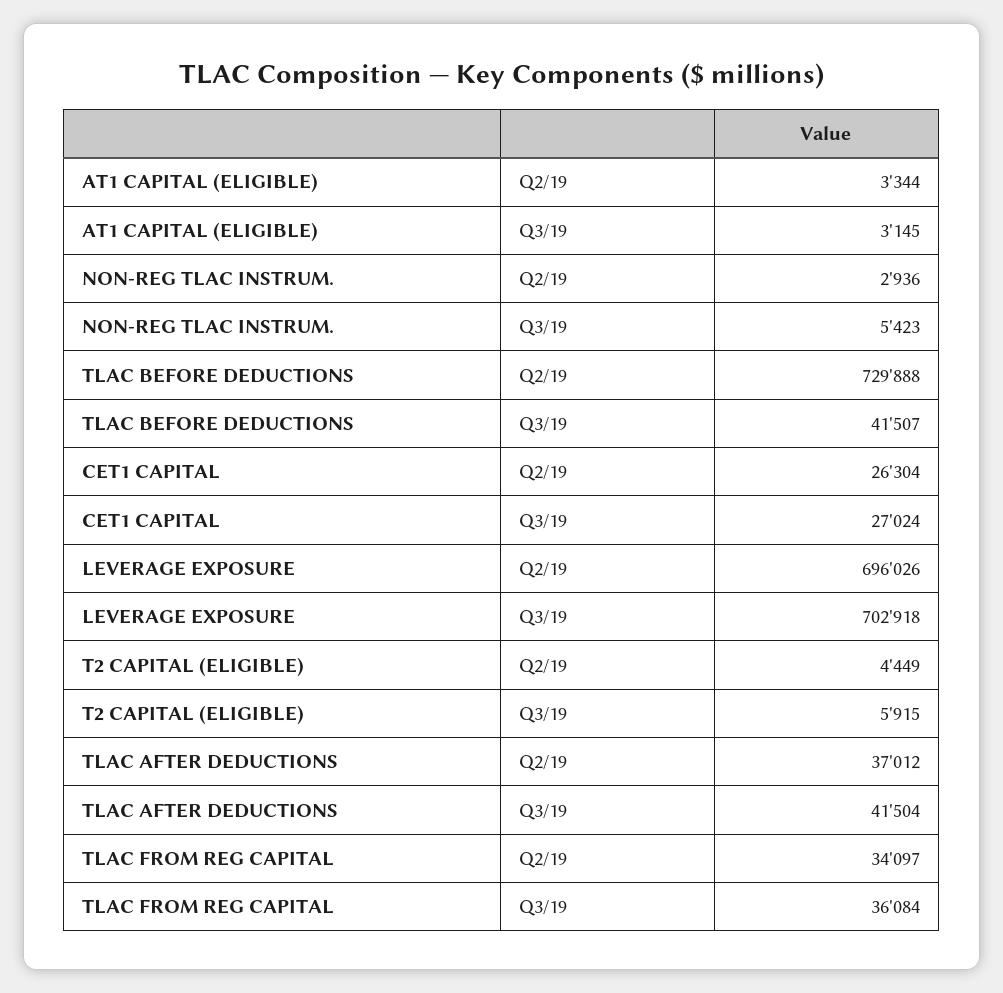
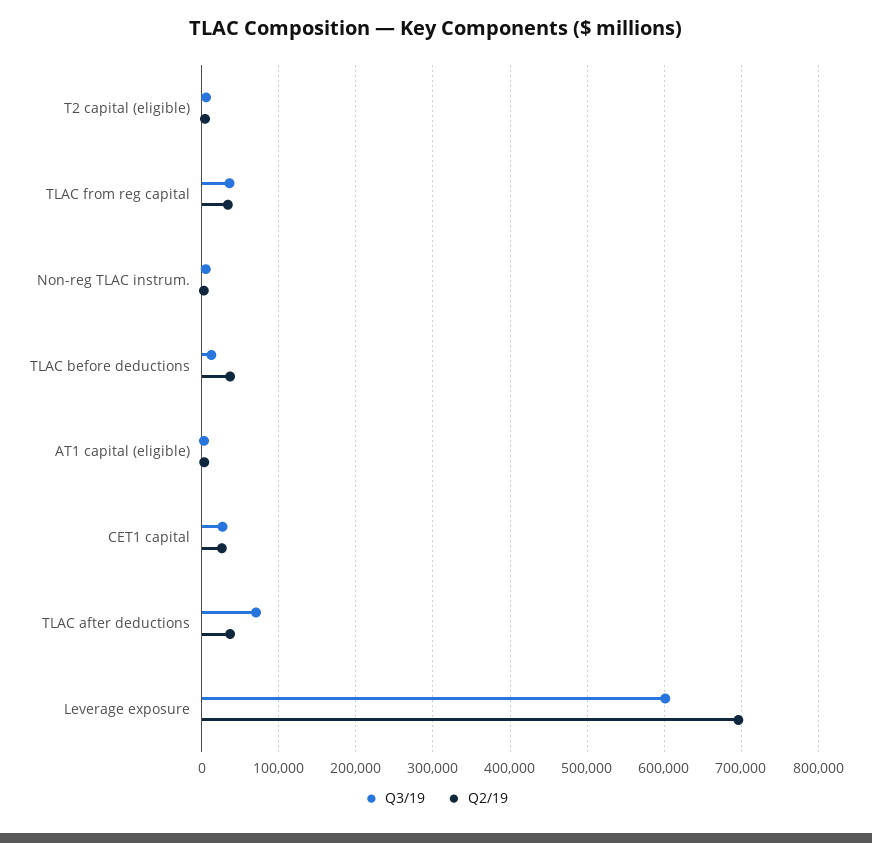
Q2/19, TLAC BEFORE DEDUCTIONS: 729888 -> 40000
Q3/19, TLAC BEFORE DEDUCTIONS: 41507 -> 10000
Q3/19, LEVERAGE EXPOSURE: 702918 -> 600000
Q3/19, TLAC AFTER DEDUCTIONS: 41504 -> 70000

